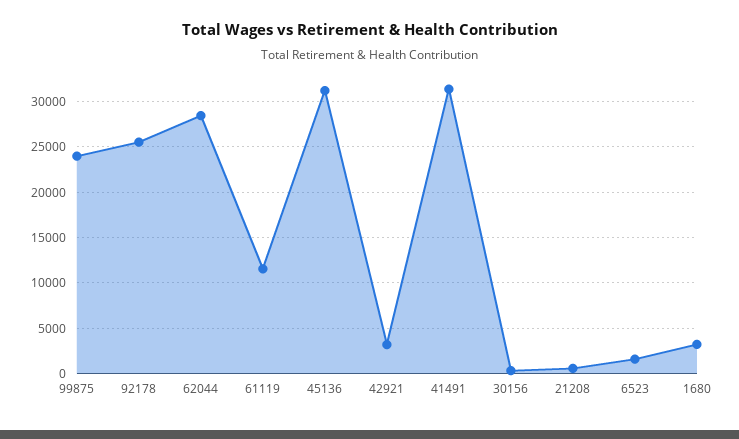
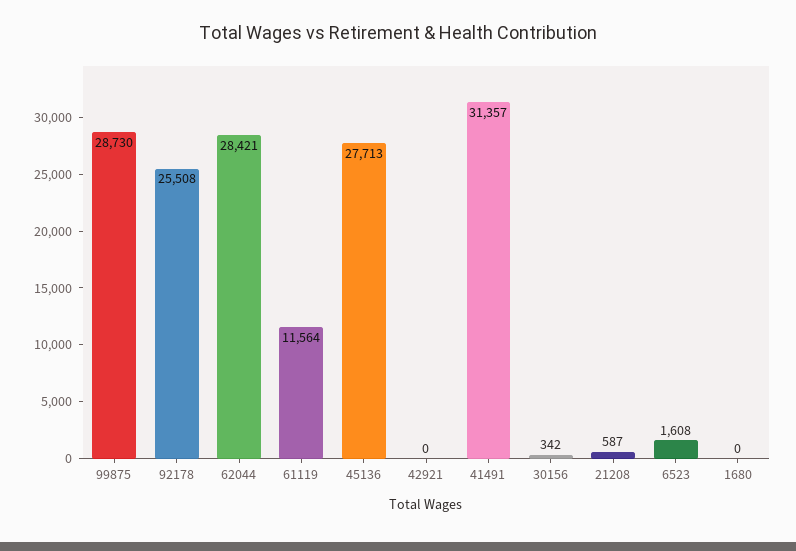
99875: 24000 -> 28730
45136: 31000 -> 27713
42921: 3000 -> 0
1680: 3000 -> 0

